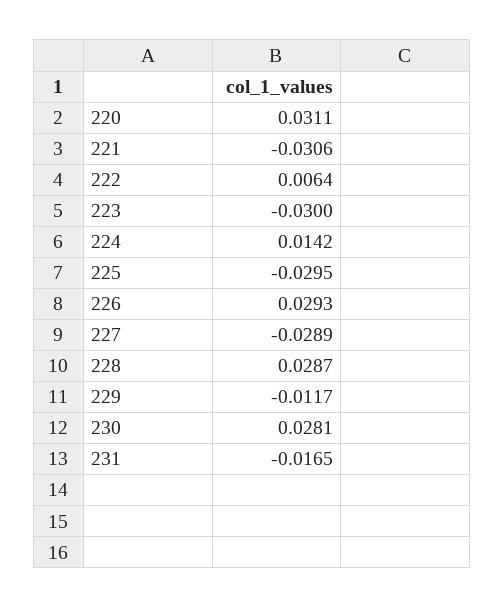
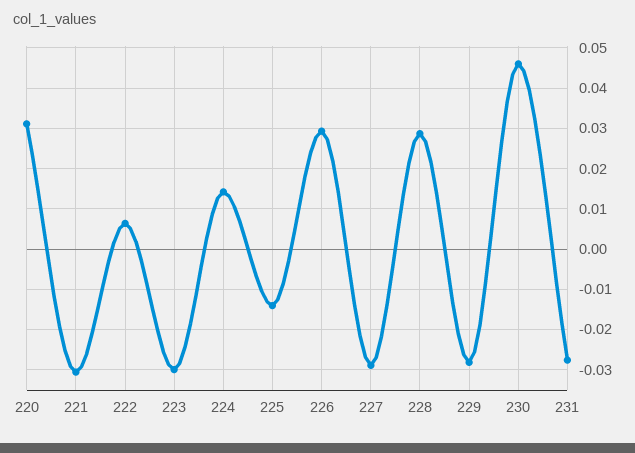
225: -0.0295 -> -0.014
229: -0.0117 -> -0.028
230: 0.0281 -> 0.046
231: -0.0165 -> -0.028

